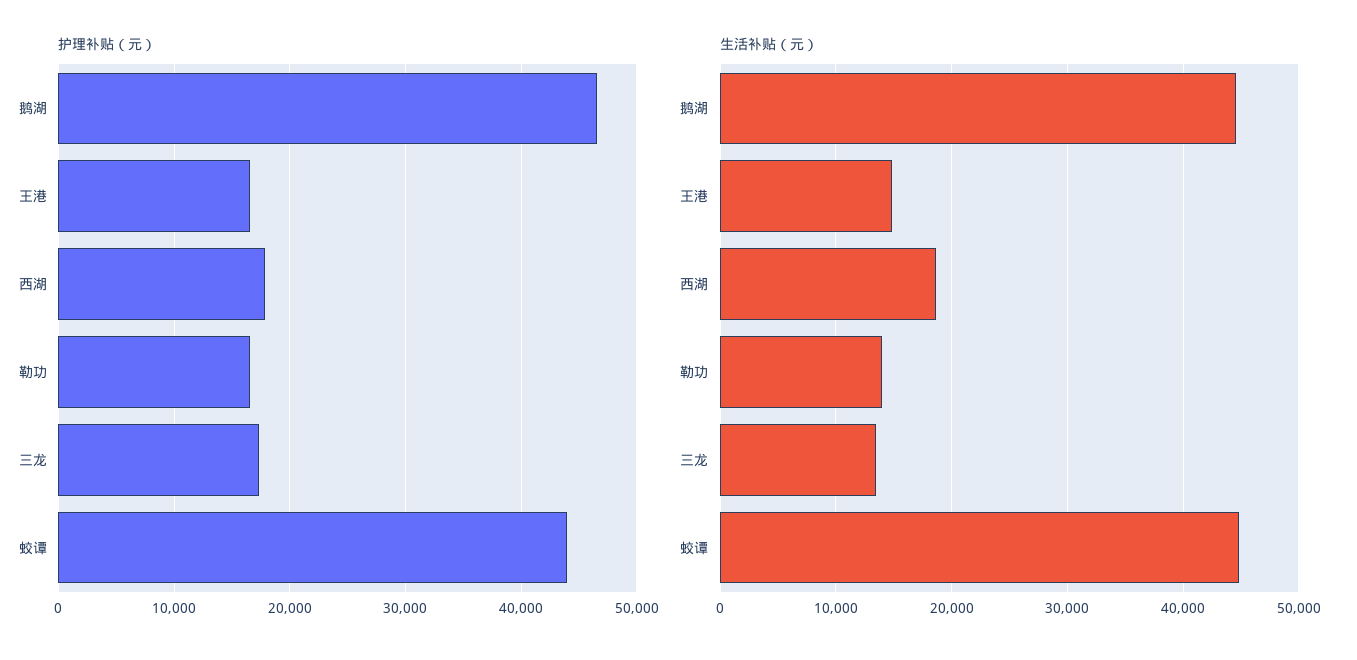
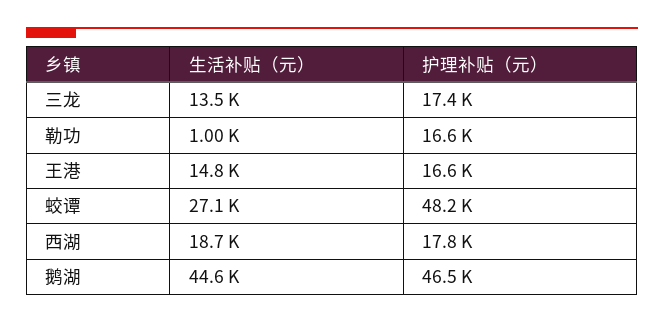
护理补贴（元）, 蛟谭: 44000 -> 48200
生活补贴（元）, 勒功: 14000 -> 1000
生活补贴（元）, 蛟谭: 45000 -> 27100

